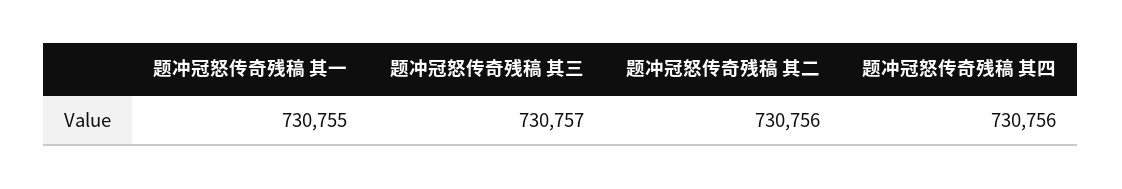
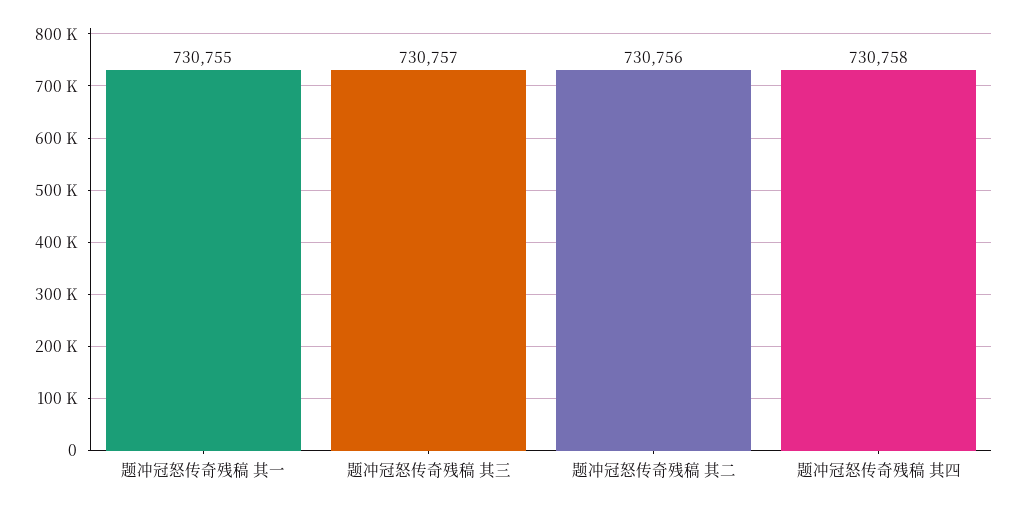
题冲冠怒传奇残稿 其四: 730756 -> 730758

